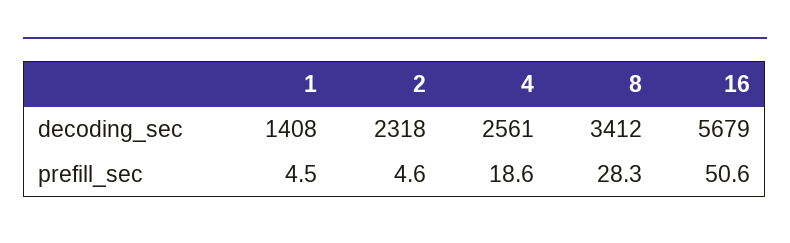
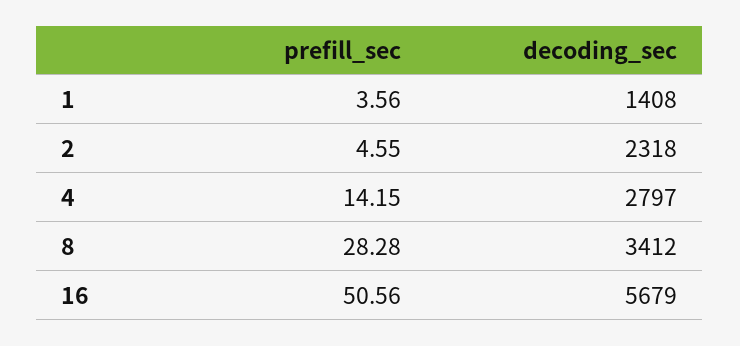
4, decoding_sec: 2561 -> 2797
1, prefill_sec: 4.5 -> 3.56
4, prefill_sec: 18.6 -> 14.15

